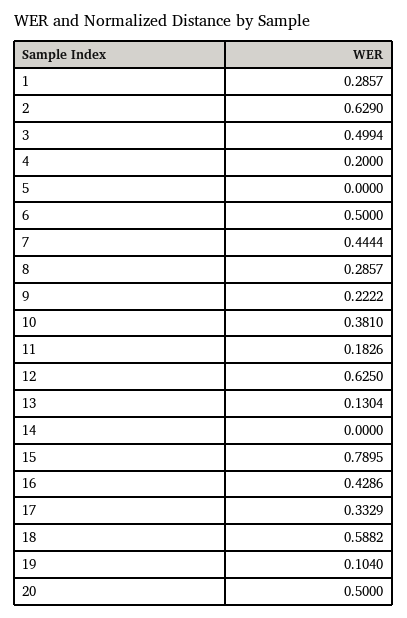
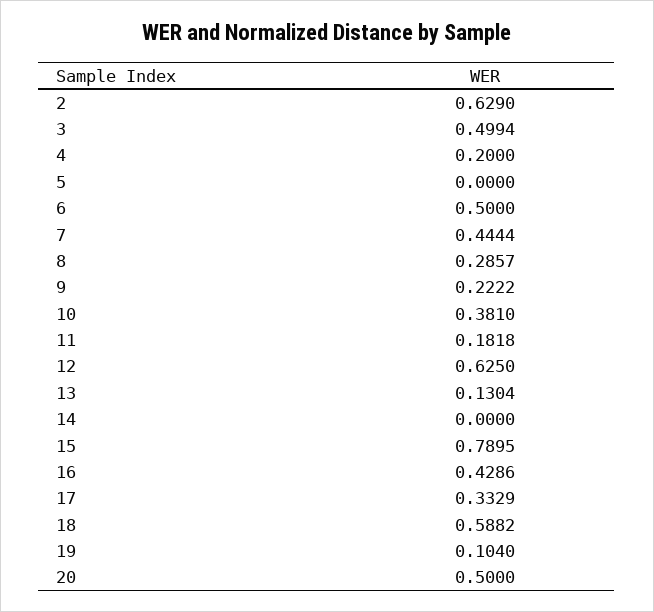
1: 0.2857 -> none
11: 0.1826 -> 0.1818

